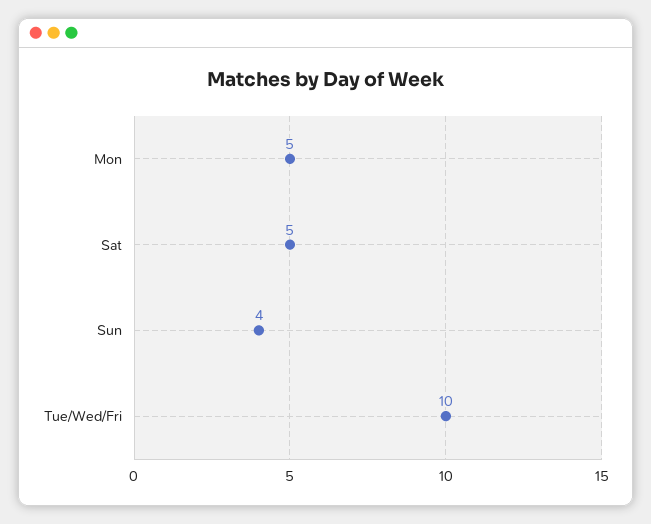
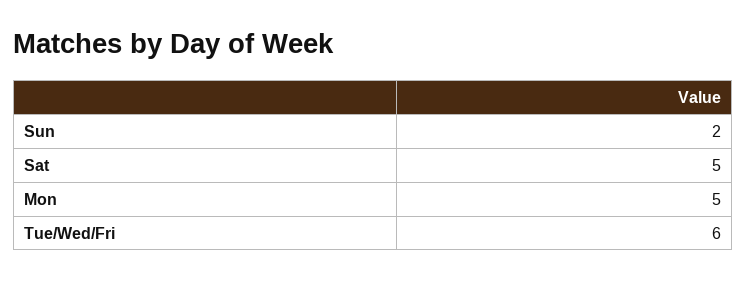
Sun: 4 -> 2
Tue/Wed/Fri: 10 -> 6

